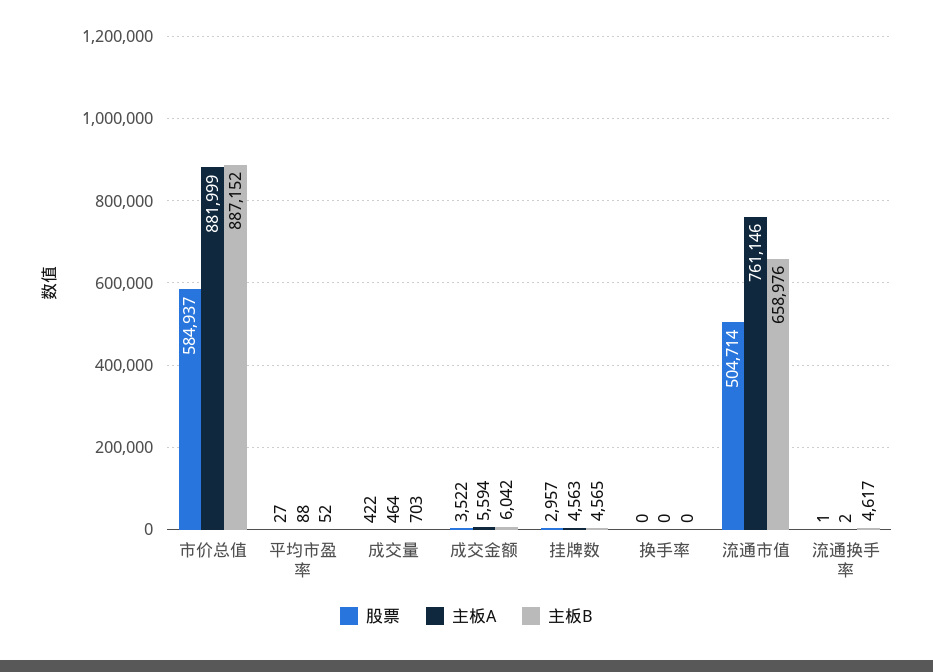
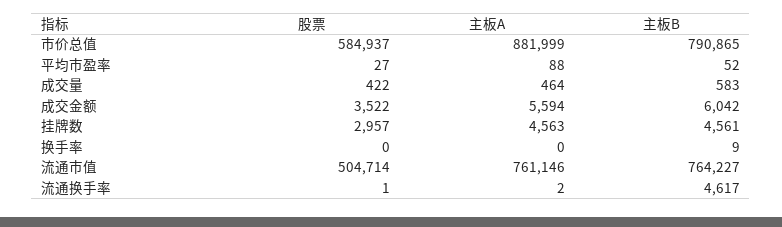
主板B, 市价总值: 887152 -> 790865
主板B, 成交量: 703 -> 583
主板B, 挂牌数: 4565 -> 4561
主板B, 换手率: 0 -> 9
主板B, 流通市值: 658976 -> 764227

